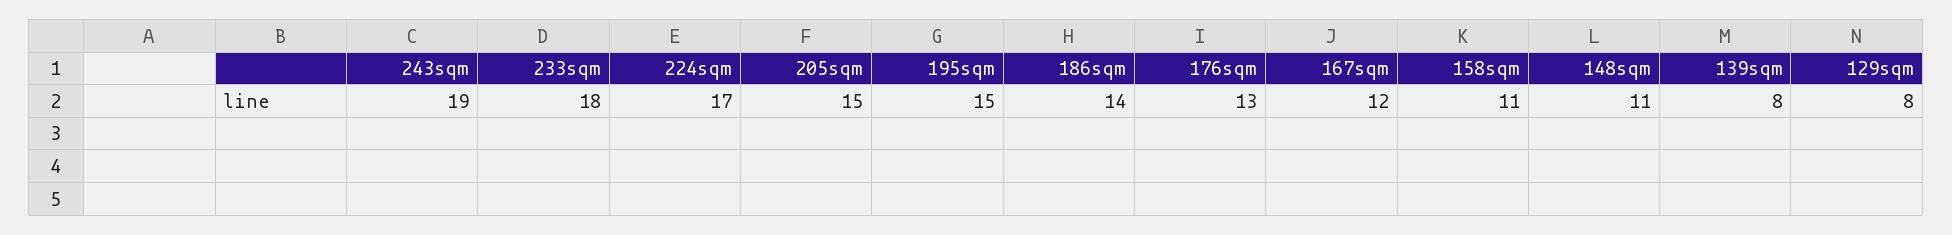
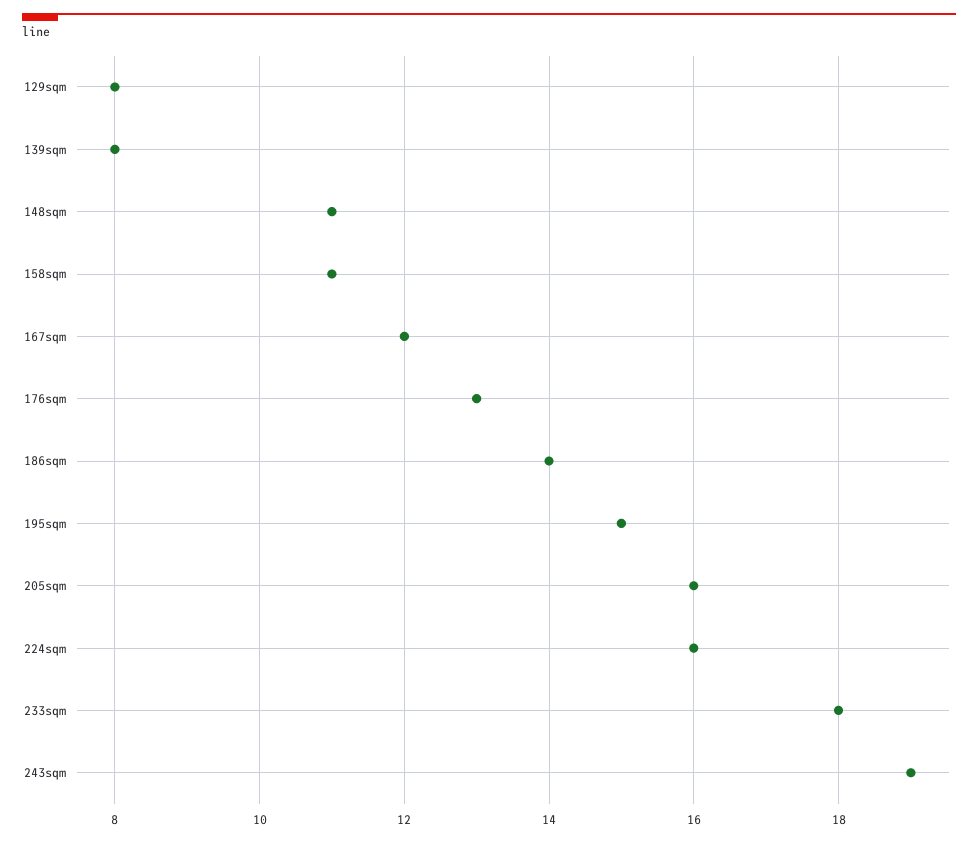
224sqm: 17 -> 16
205sqm: 15 -> 16

